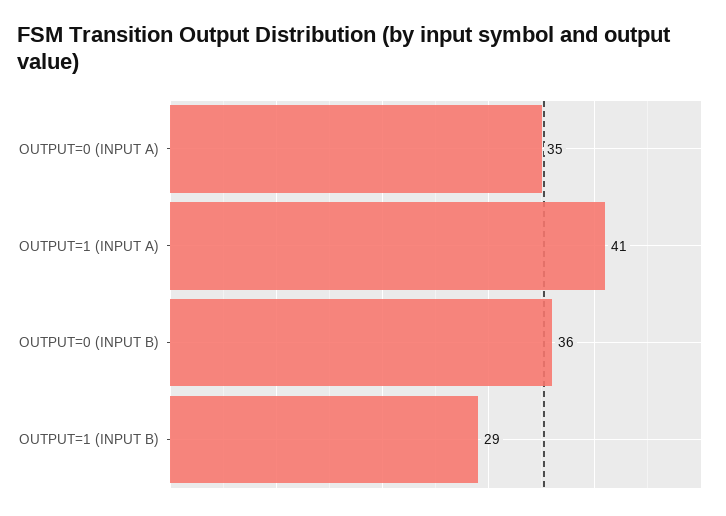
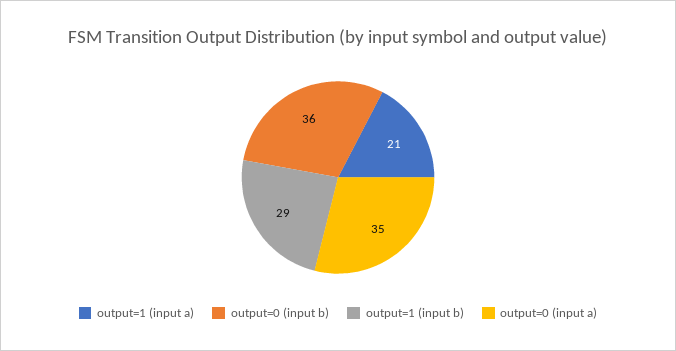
OUTPUT=1 (INPUT A): 41 -> 21

